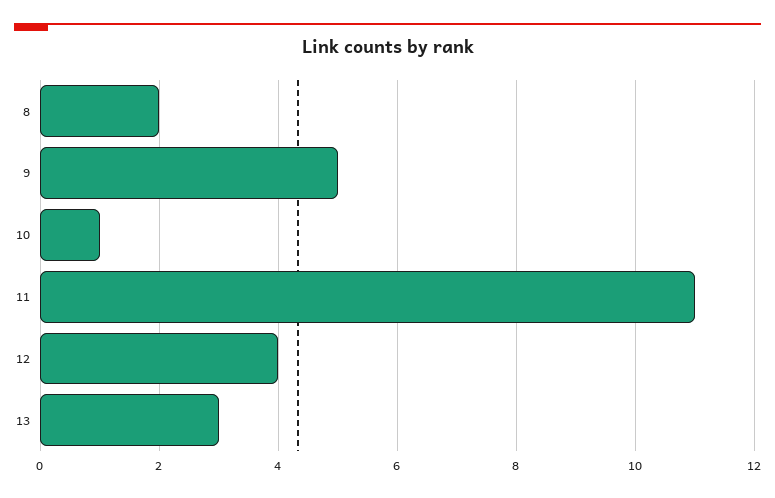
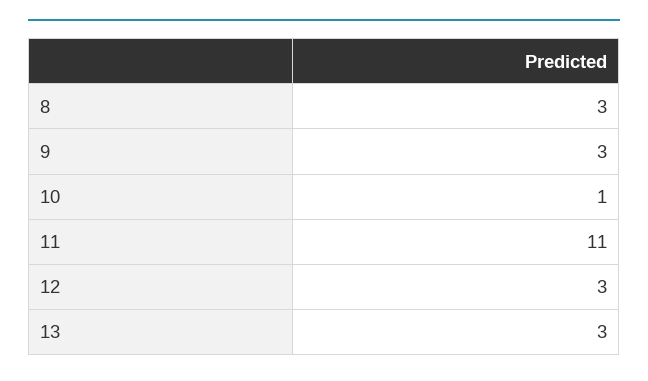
8: 2 -> 3
9: 5 -> 3
12: 4 -> 3

